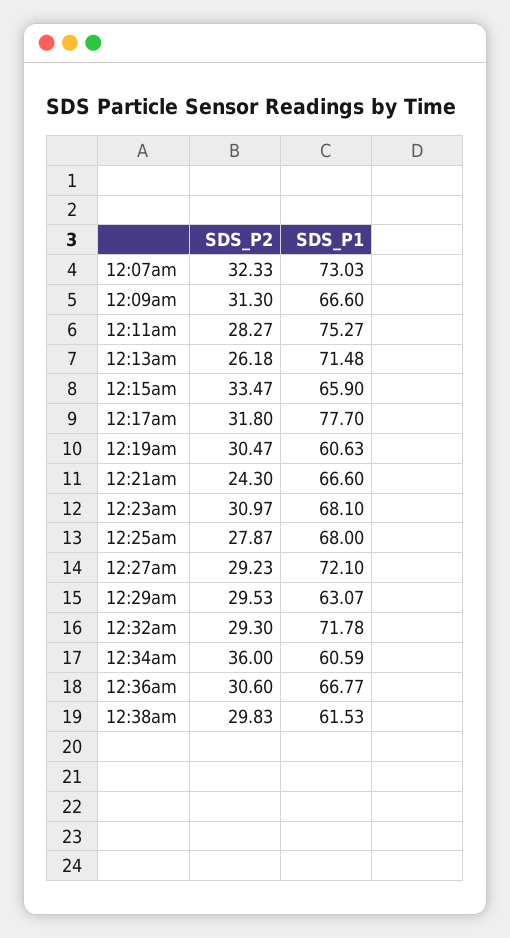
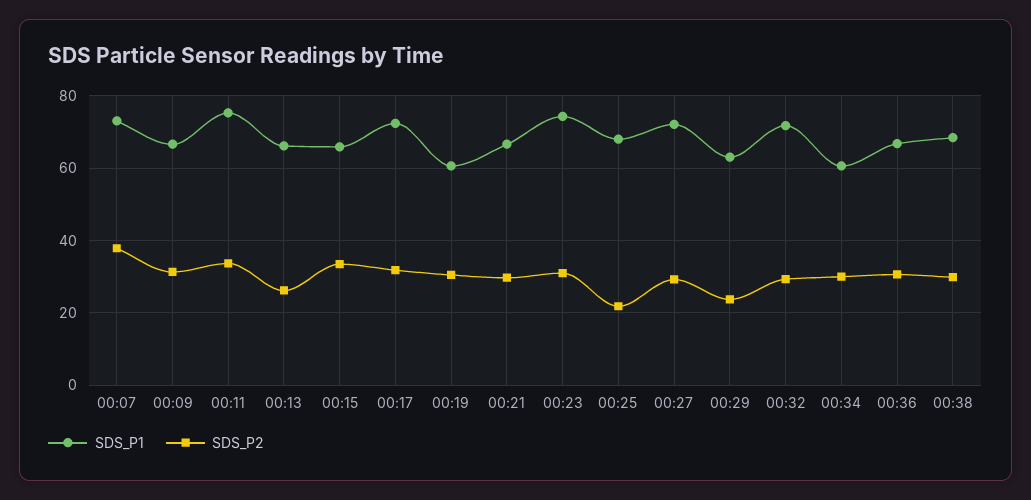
SDS_P2, 12:07am: 32.33 -> 38
SDS_P2, 12:11am: 28.27 -> 34
SDS_P1, 12:13am: 71.48 -> 66
SDS_P1, 12:17am: 77.7 -> 72
SDS_P2, 12:21am: 24.3 -> 30
SDS_P1, 12:23am: 68.1 -> 74
SDS_P2, 12:25am: 27.87 -> 22
SDS_P2, 12:29am: 29.53 -> 24
SDS_P2, 12:34am: 36 -> 30
SDS_P1, 12:38am: 61.53 -> 68

